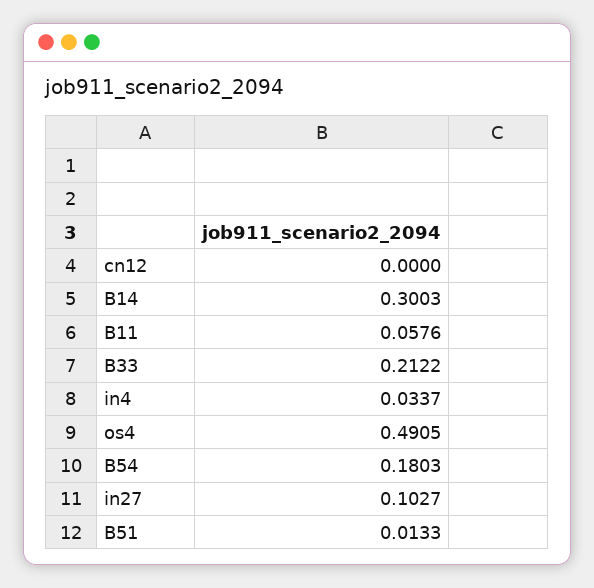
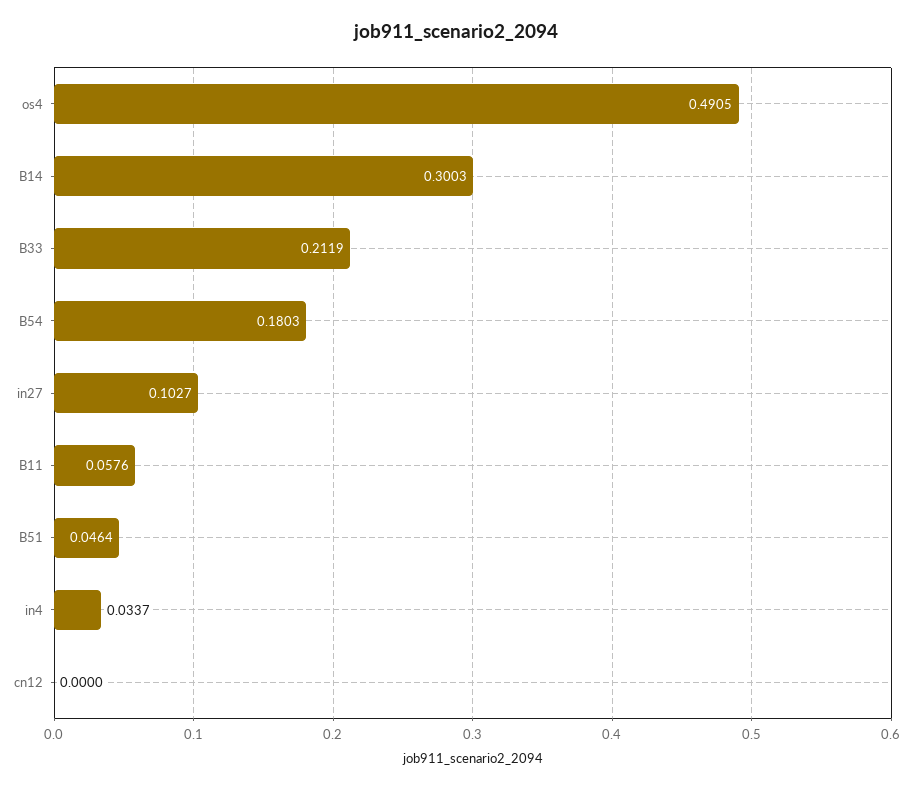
B33: 0.2122 -> 0.2119
B51: 0.0133 -> 0.0464

